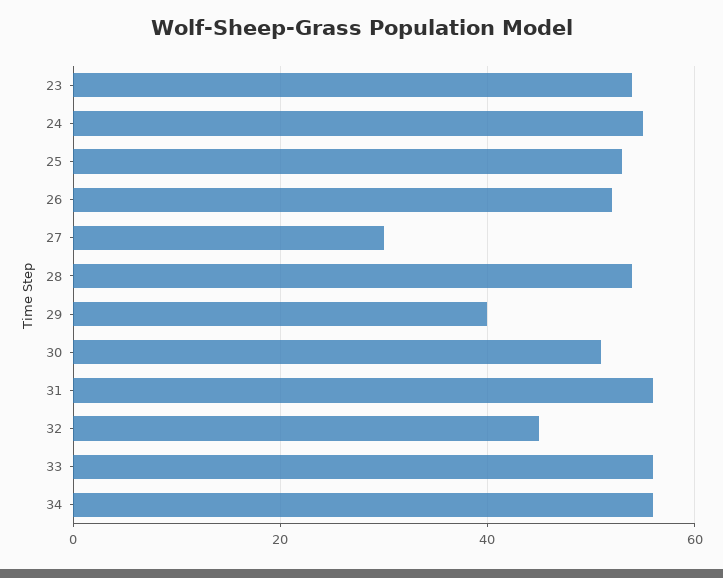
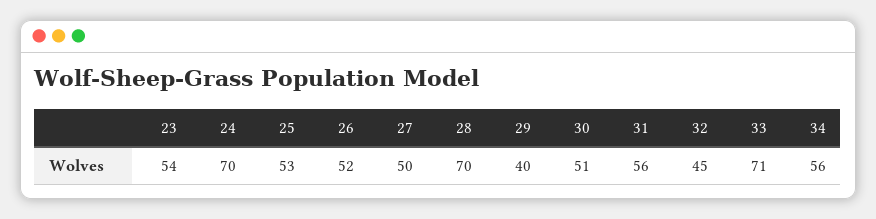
24: 55 -> 70
27: 30 -> 50
28: 55 -> 70
33: 55 -> 71

